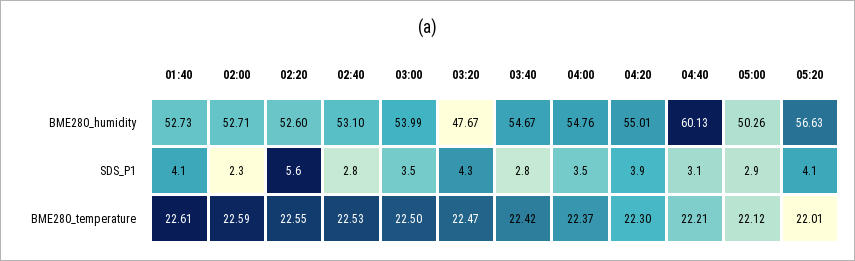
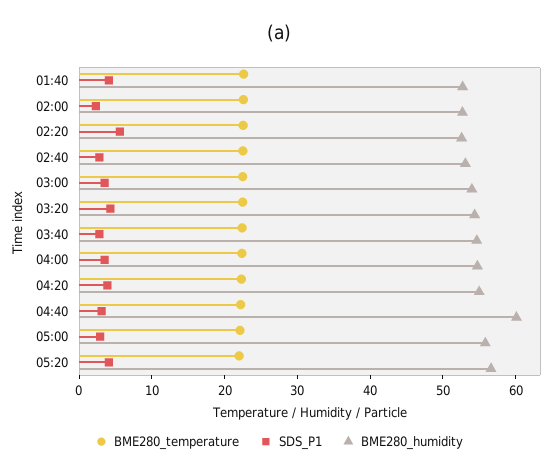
BME280_humidity, 03:20: 47.67 -> 54
BME280_humidity, 05:00: 50.26 -> 56

